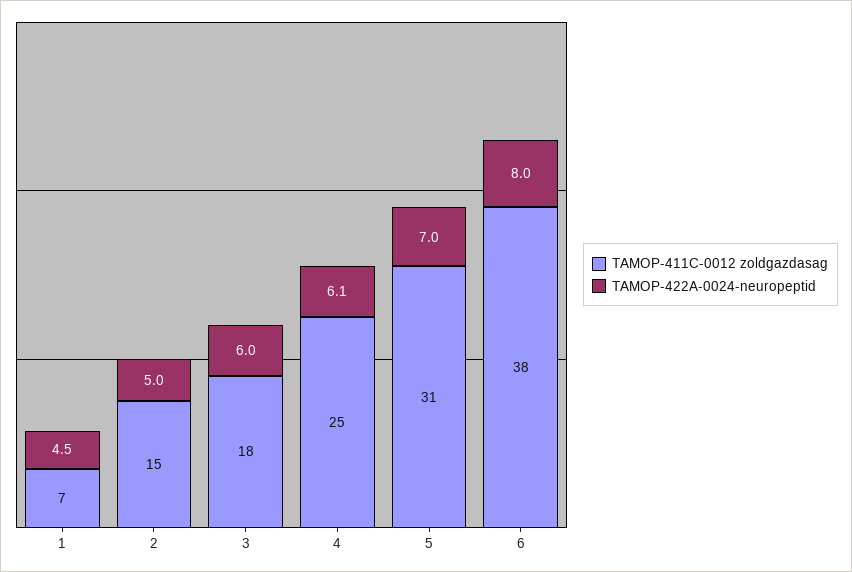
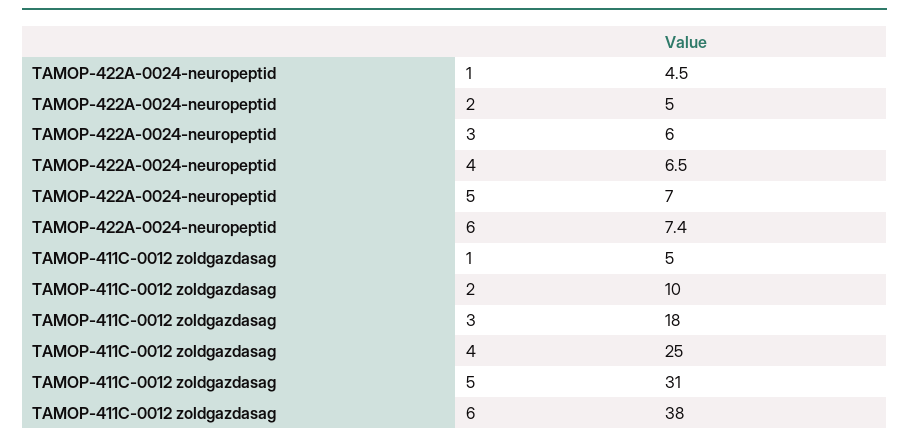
TAMOP-411C-0012 zoldgazdasag, 1: 7 -> 5
TAMOP-411C-0012 zoldgazdasag, 2: 15 -> 10
TAMOP-422A-0024-neuropeptid, 4: 6.1 -> 6.5
TAMOP-422A-0024-neuropeptid, 6: 8 -> 7.4

